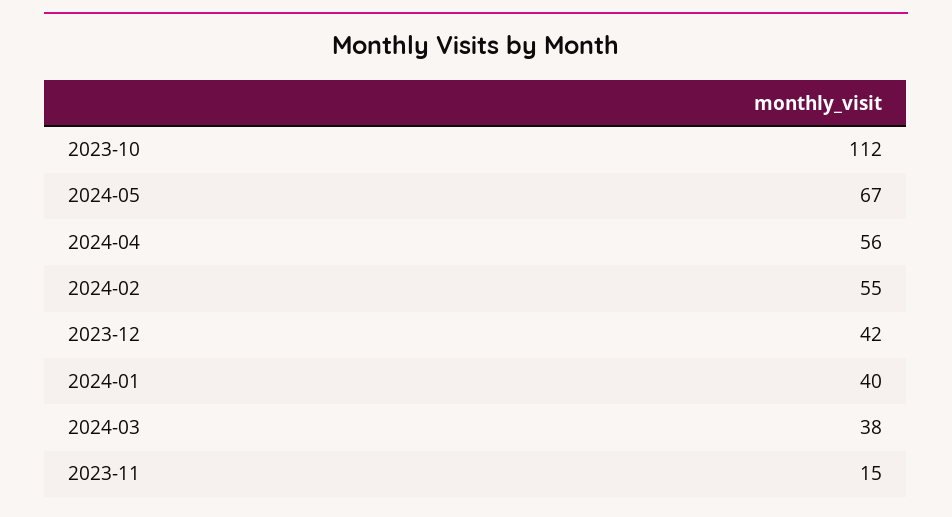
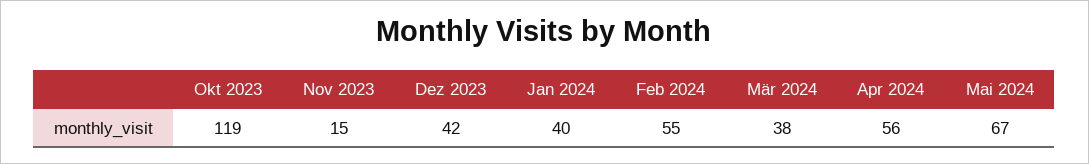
2023-10: 112 -> 119

